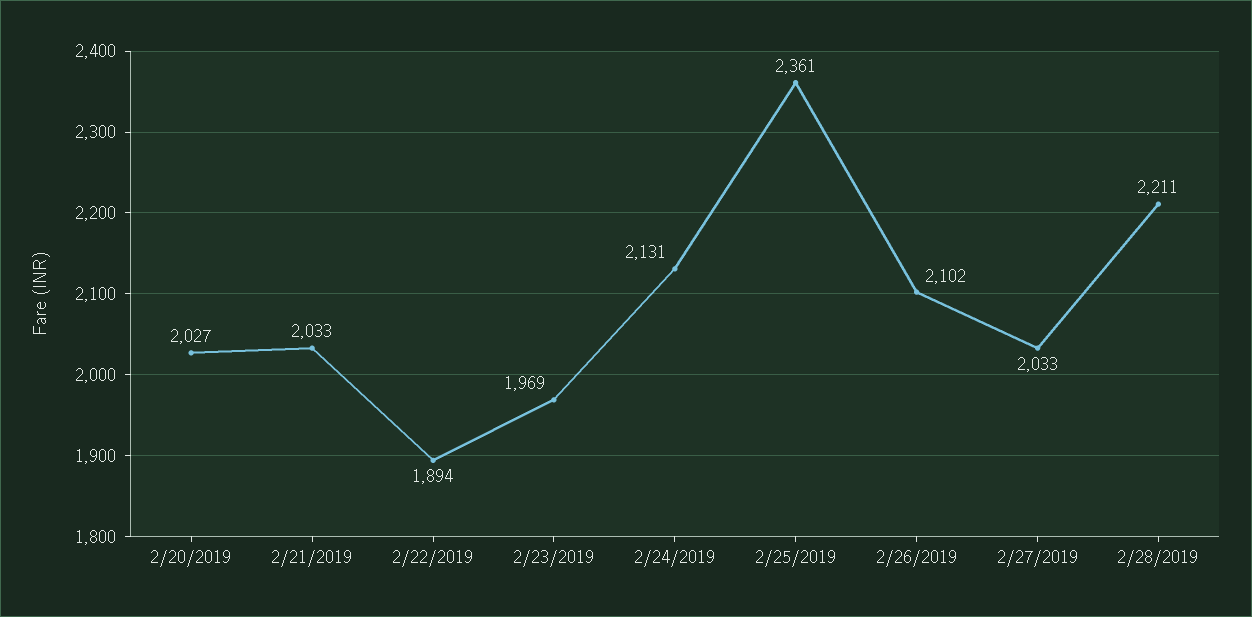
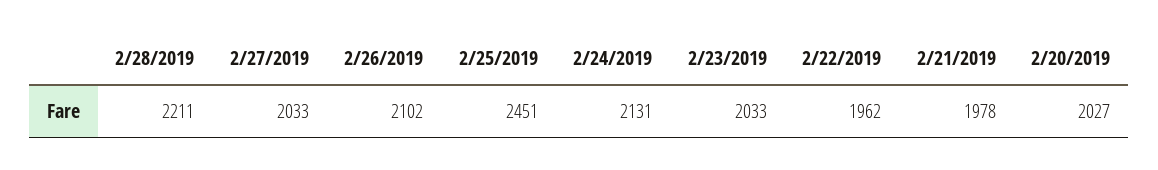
2/21/2019: 2033 -> 1978
2/22/2019: 1894 -> 1962
2/23/2019: 1969 -> 2033
2/25/2019: 2361 -> 2451

